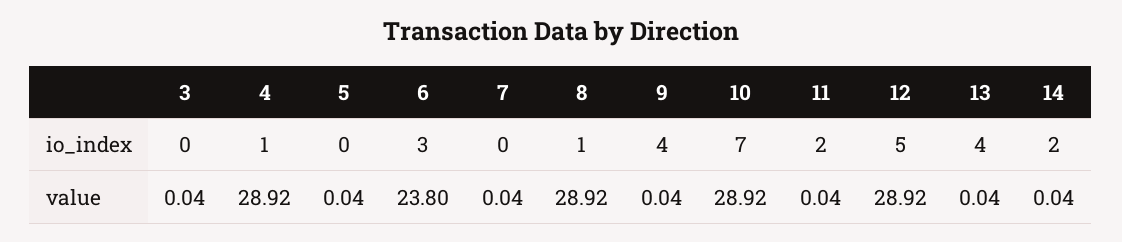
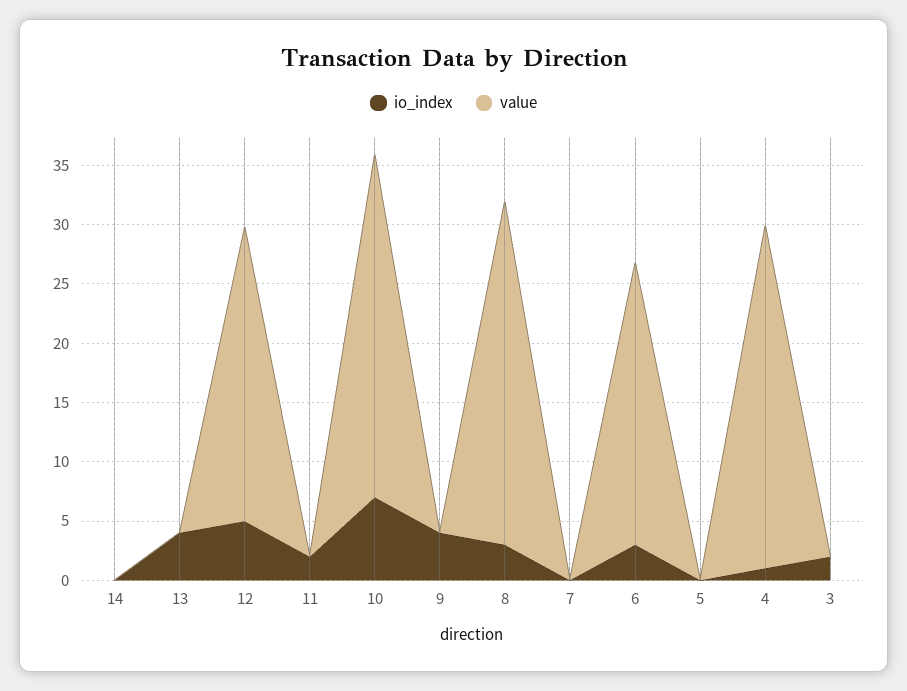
io_index, 3: 0 -> 2
io_index, 8: 1 -> 3
io_index, 14: 2 -> 0
value, 12: 28.92 -> 25

